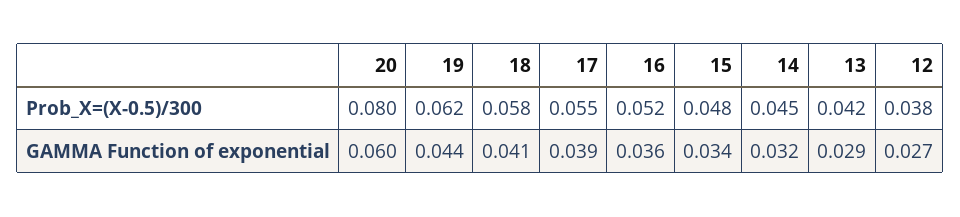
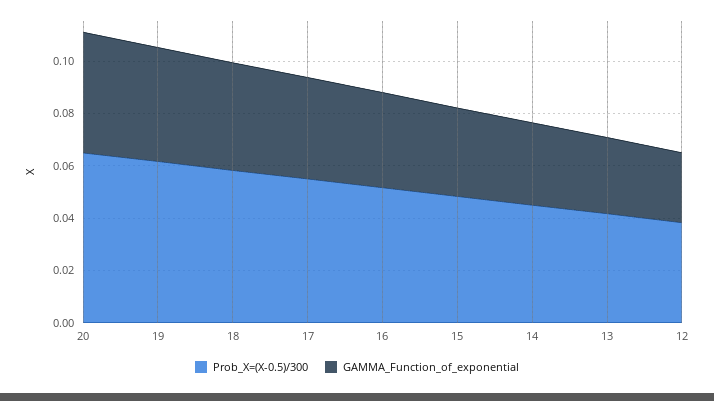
Prob_X=(X-0.5)/300, 20: 0.08 -> 0.065
GAMMA Function of exponential, 20: 0.06 -> 0.045

